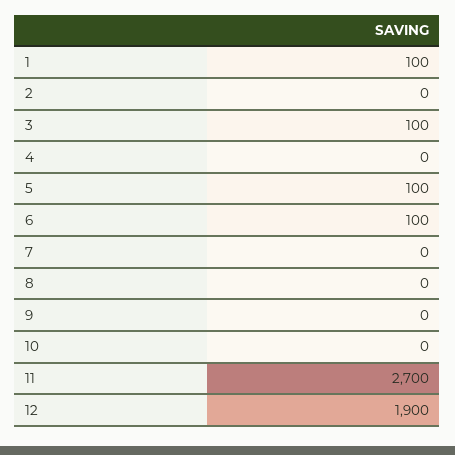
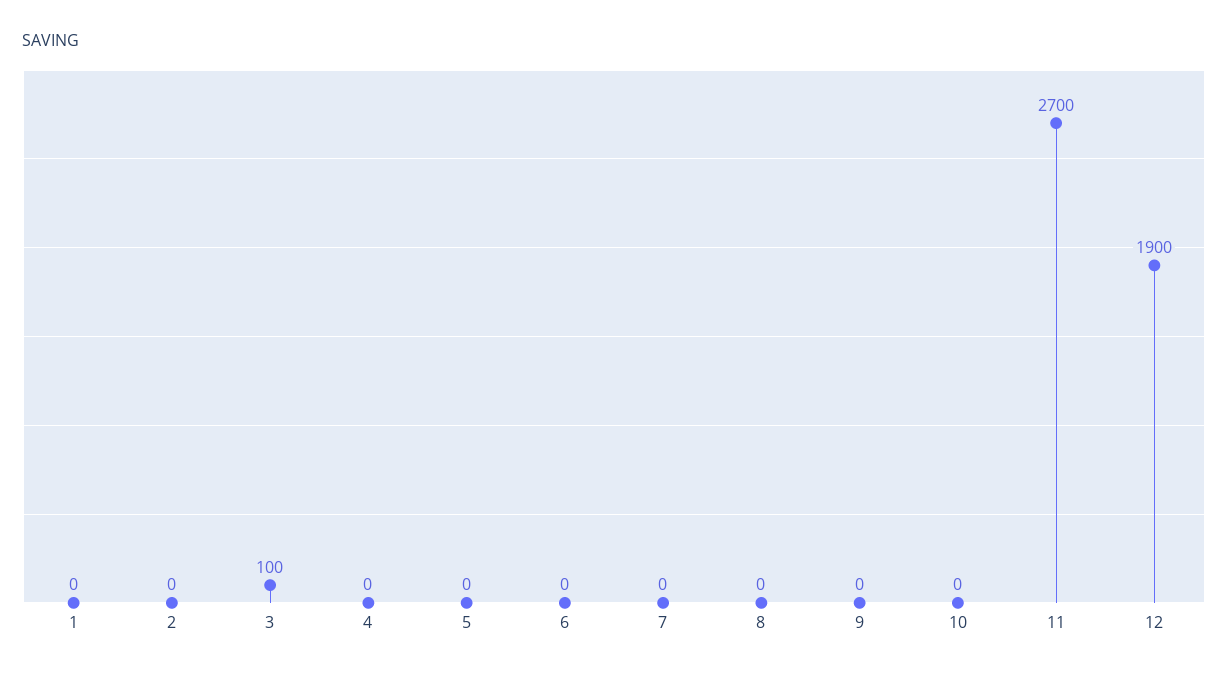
1: 100 -> 0
5: 100 -> 0
6: 100 -> 0

